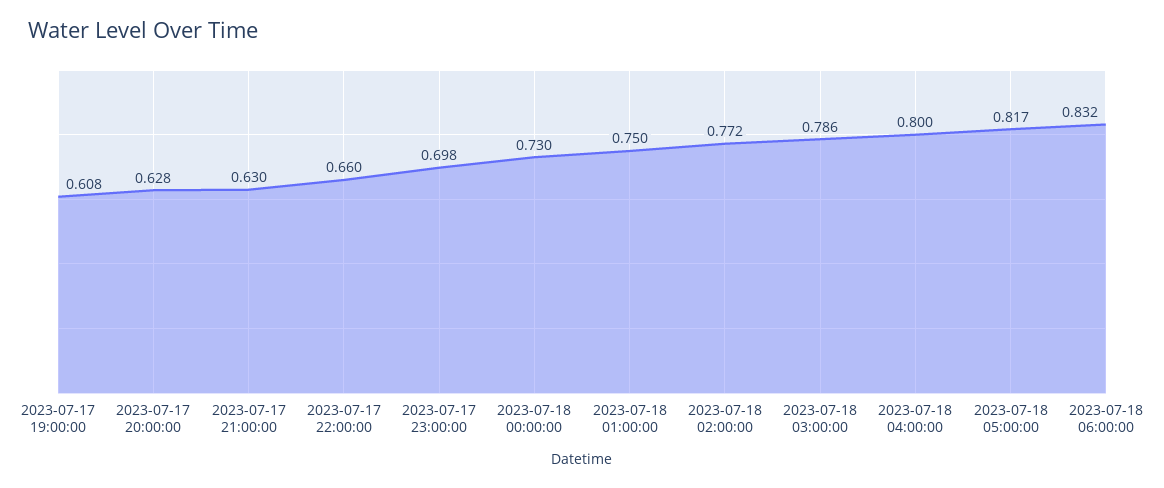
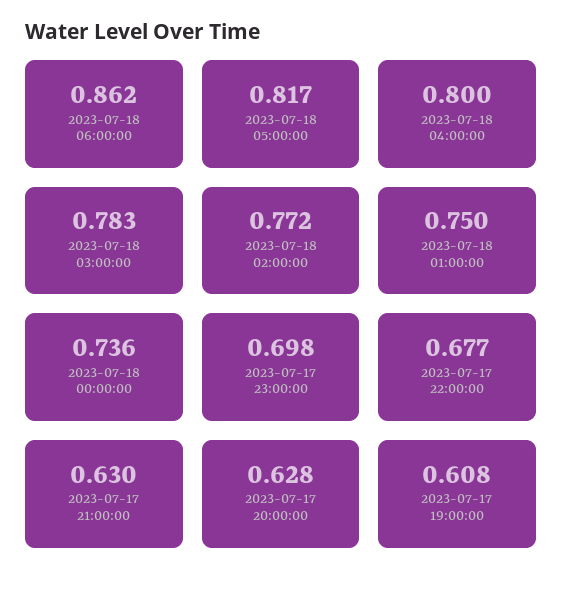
2023-07-17 22:00:00: 0.66 -> 0.677
2023-07-18 00:00:00: 0.73 -> 0.736
2023-07-18 03:00:00: 0.786 -> 0.783
2023-07-18 06:00:00: 0.832 -> 0.862

